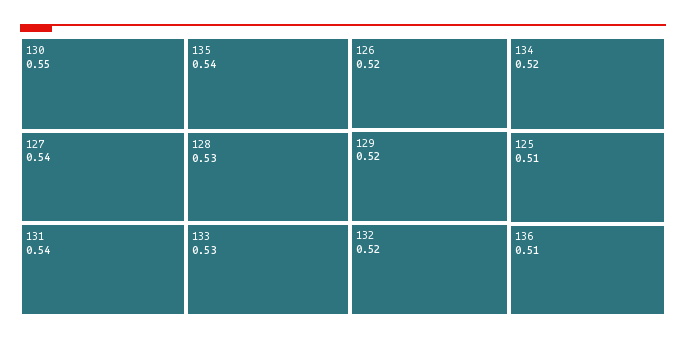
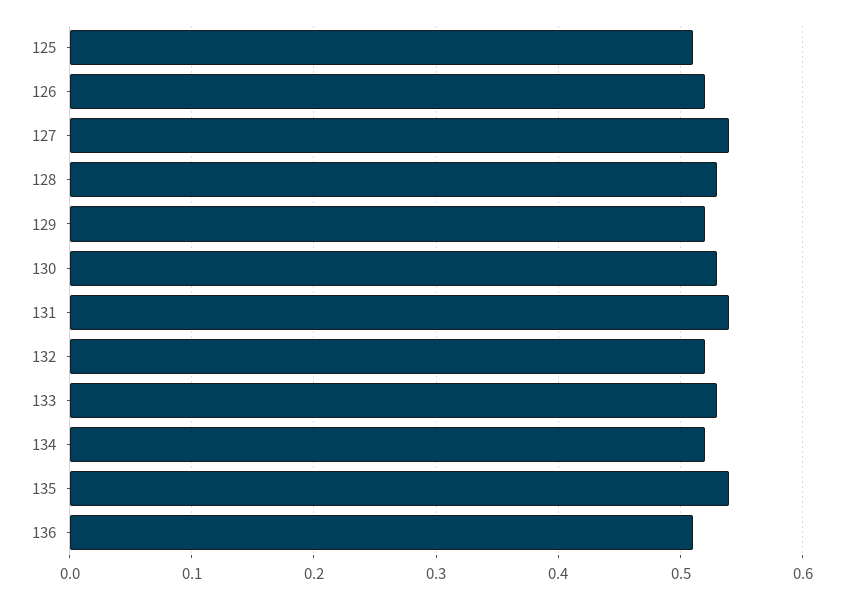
130: 0.55 -> 0.53

